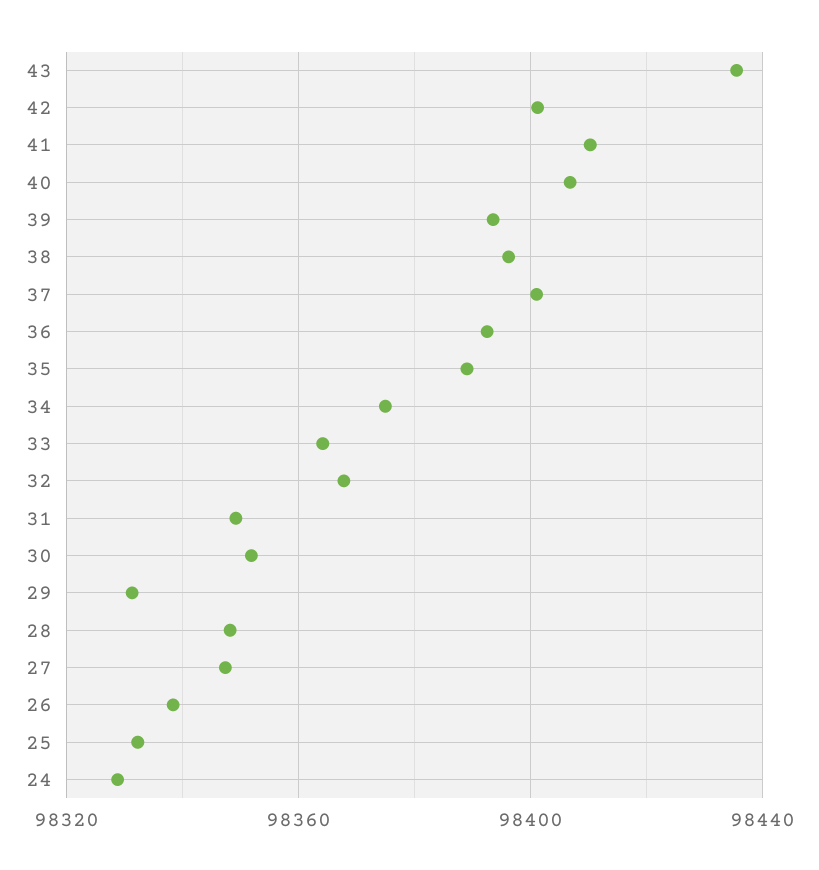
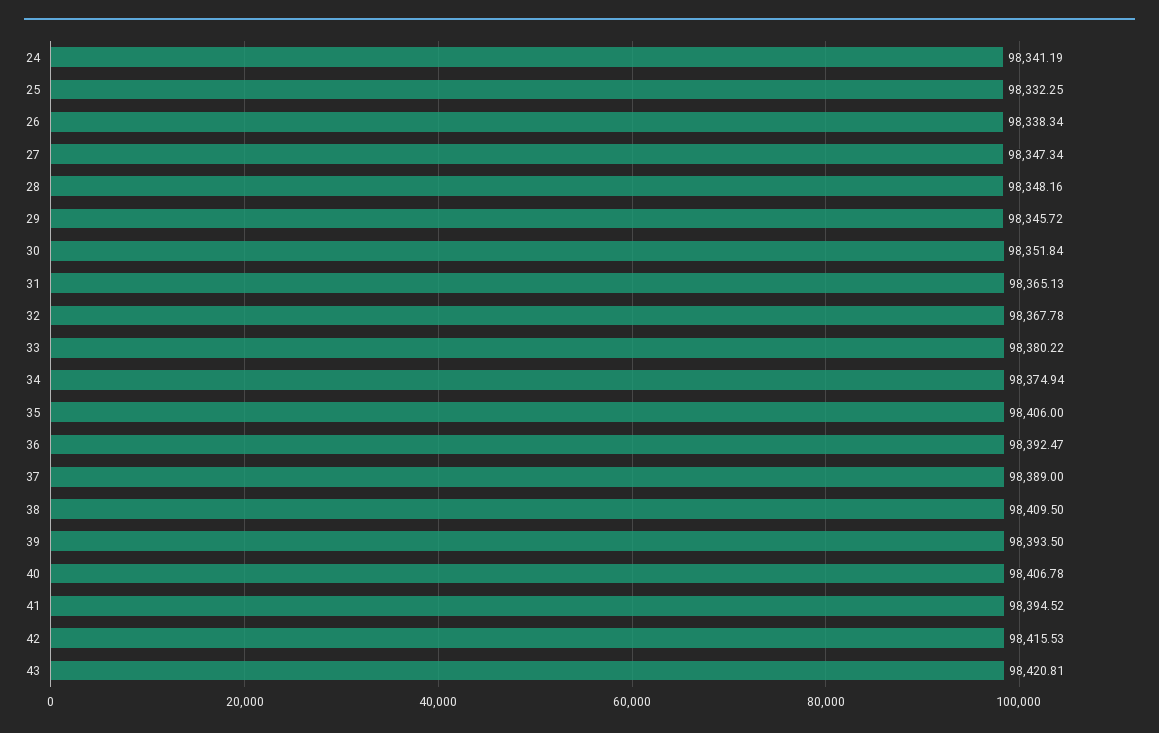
43: 98435 -> 98420.81
42: 98400 -> 98415.53
41: 98410 -> 98394.52
38: 98395 -> 98409.5
37: 98400 -> 98389
35: 98390 -> 98406
33: 98365 -> 98380.22
31: 98350 -> 98365.13
29: 98330 -> 98345.72
24: 98330 -> 98341.19

